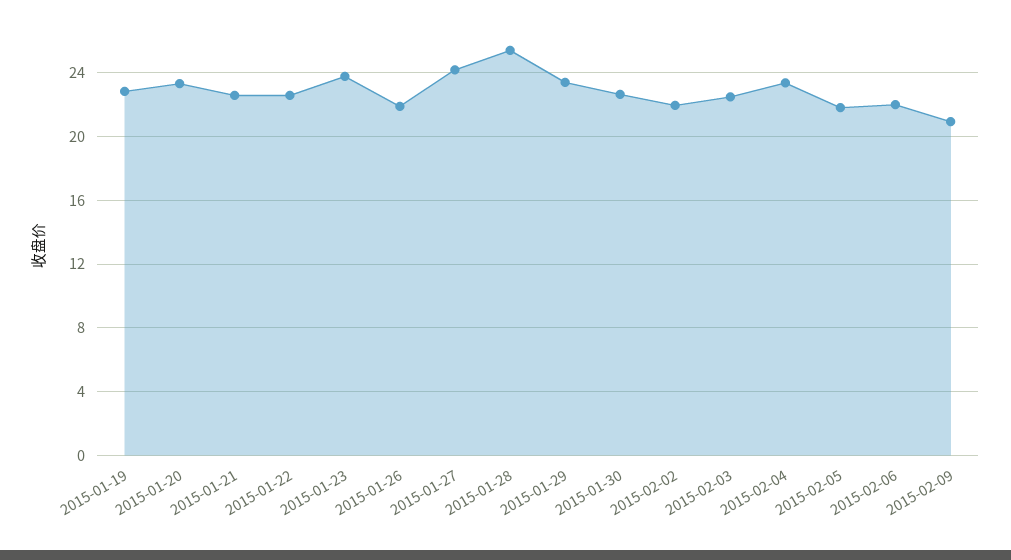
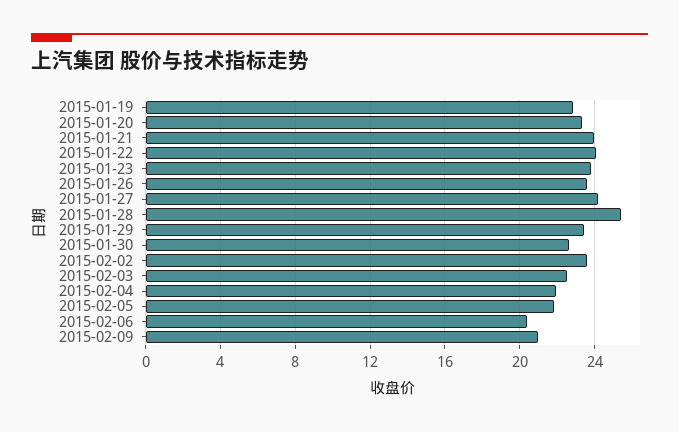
2015-01-21: 22.5 -> 24
2015-01-22: 22.5 -> 24
2015-01-26: 22 -> 23.5
2015-02-02: 22 -> 23.5
2015-02-04: 23.5 -> 22
2015-02-06: 22 -> 20.5

